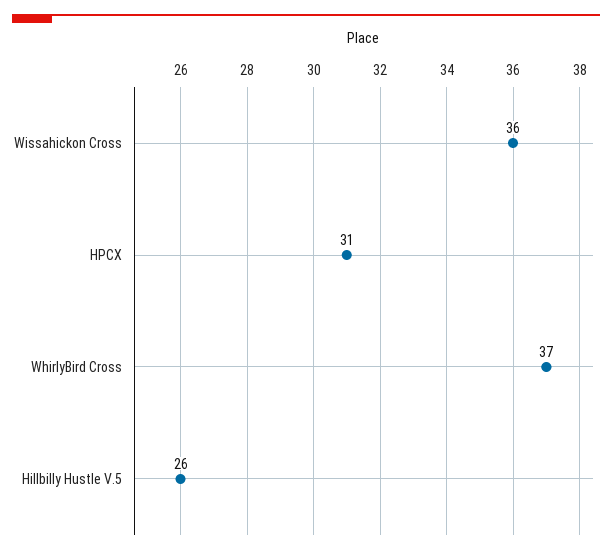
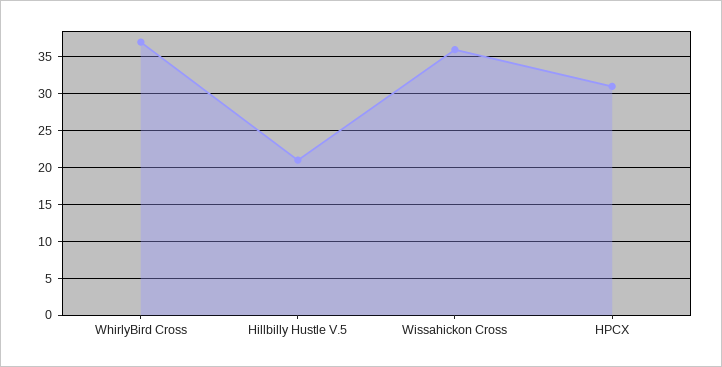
Hillbilly Hustle V.5: 26 -> 21

